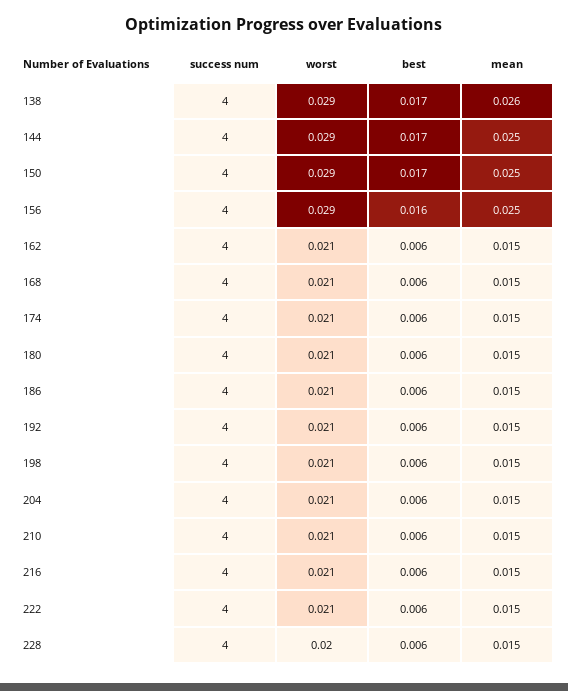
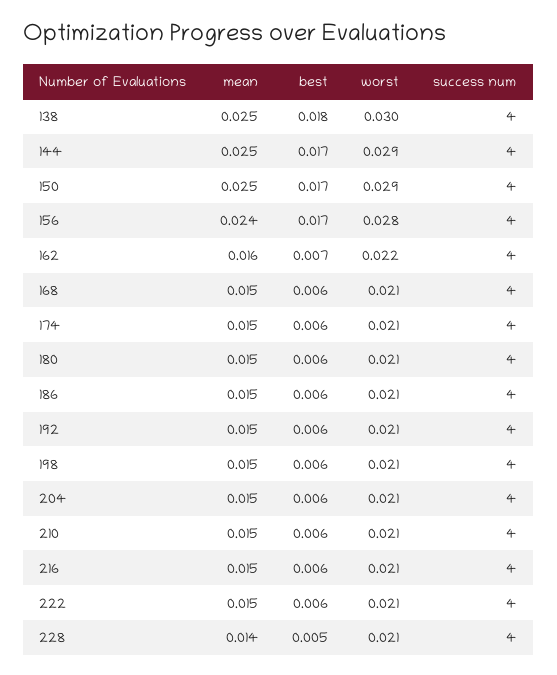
worst, 138: 0.029 -> 0.03
best, 138: 0.017 -> 0.018
mean, 138: 0.026 -> 0.025
worst, 156: 0.029 -> 0.028
best, 156: 0.016 -> 0.017
mean, 156: 0.025 -> 0.024
worst, 162: 0.021 -> 0.022
best, 162: 0.006 -> 0.007
mean, 162: 0.015 -> 0.016
worst, 228: 0.02 -> 0.021
best, 228: 0.006 -> 0.005
mean, 228: 0.015 -> 0.014

